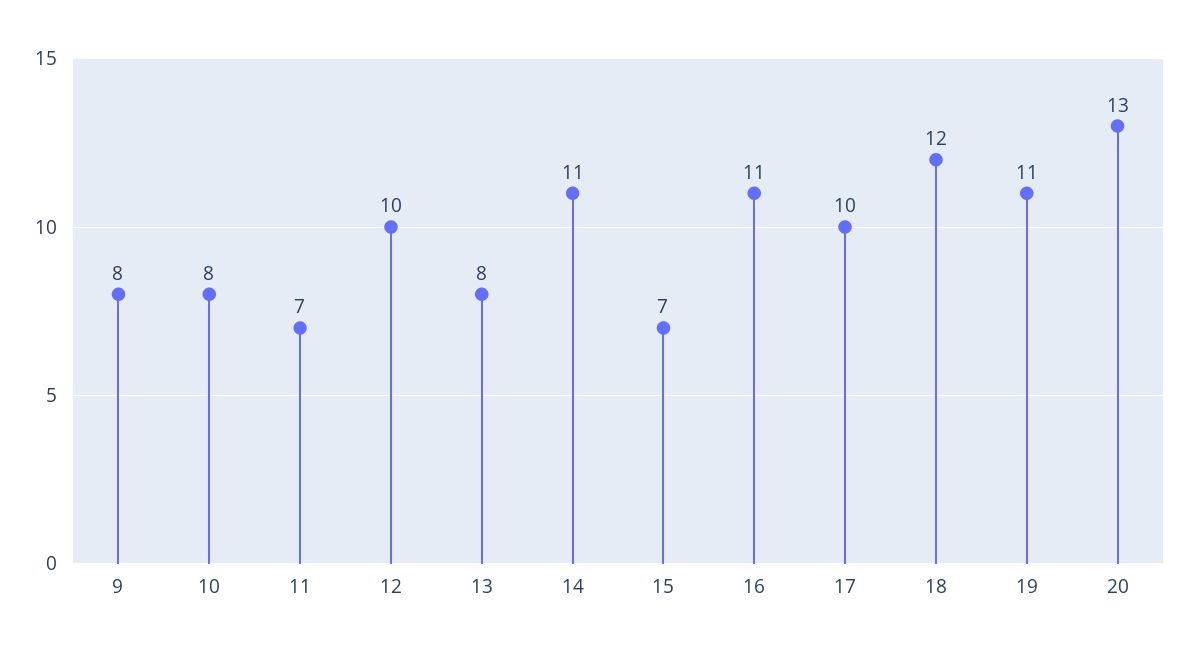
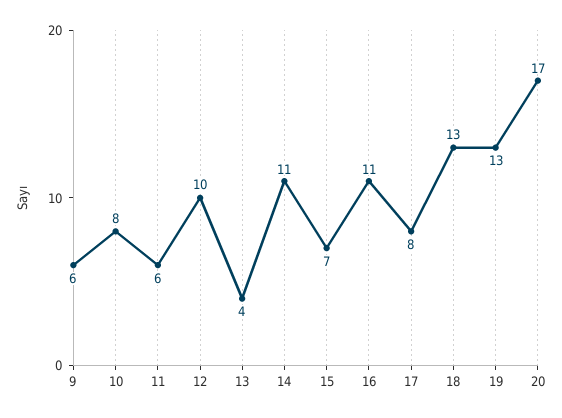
9: 8 -> 6
11: 7 -> 6
13: 8 -> 4
17: 10 -> 8
18: 12 -> 13
19: 11 -> 13
20: 13 -> 17

